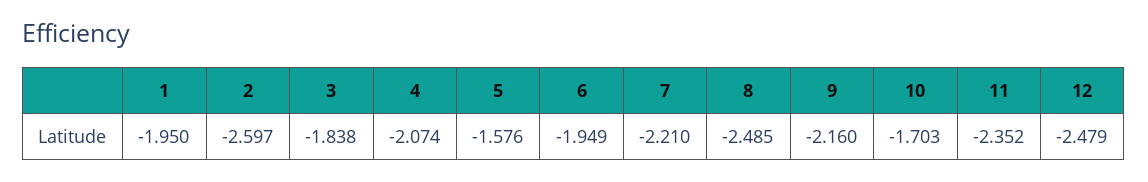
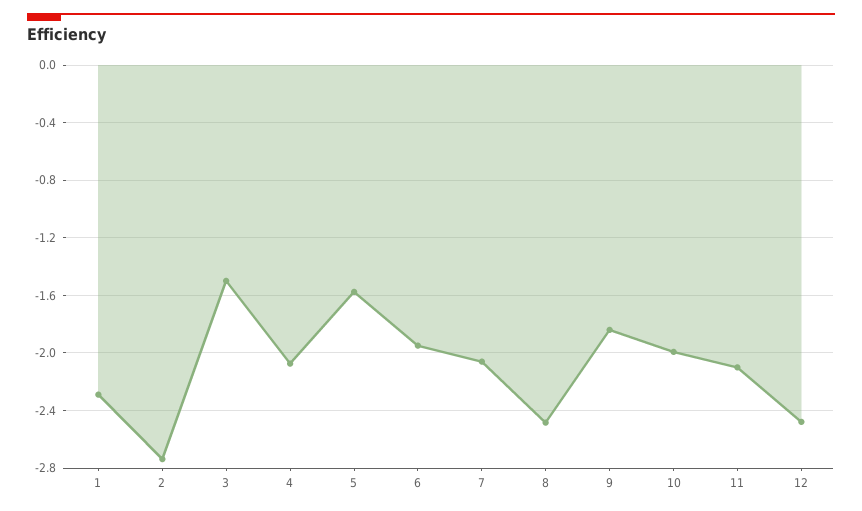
1: -1.95 -> -2.3
2: -2.597 -> -2.75
3: -1.838 -> -1.5
7: -2.21 -> -2.05
9: -2.16 -> -1.85
10: -1.703 -> -2
11: -2.352 -> -2.1

